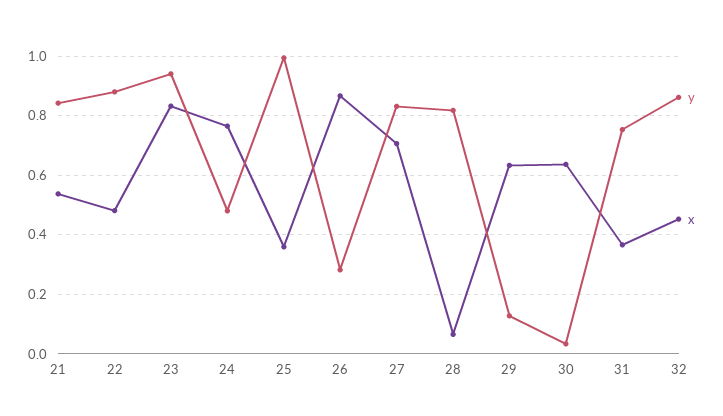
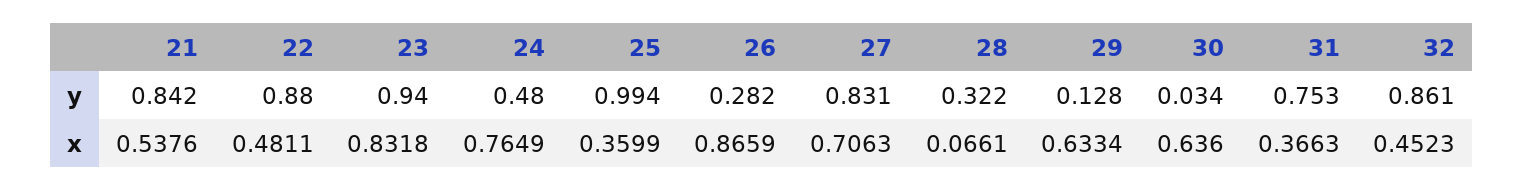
y, 28: 0.825 -> 0.322

